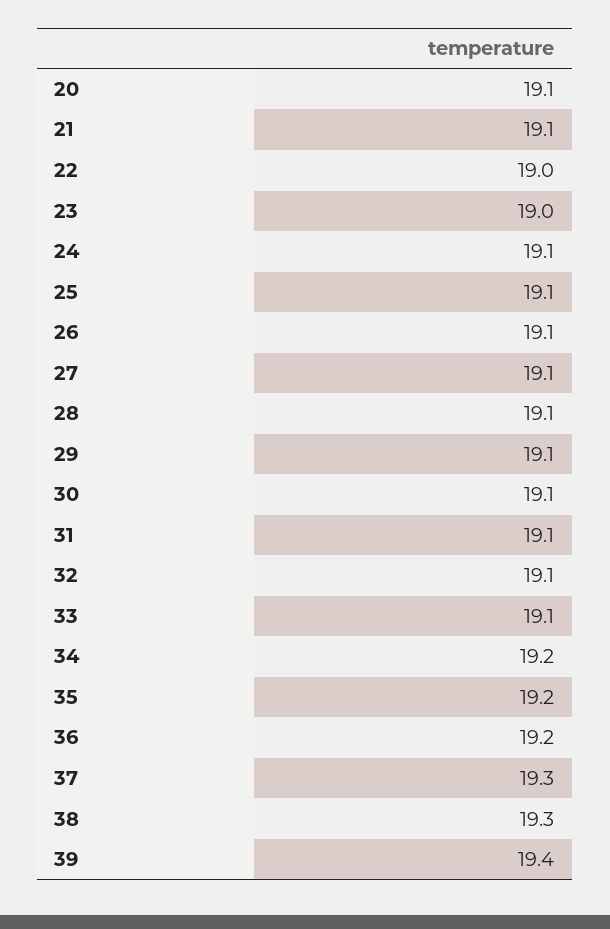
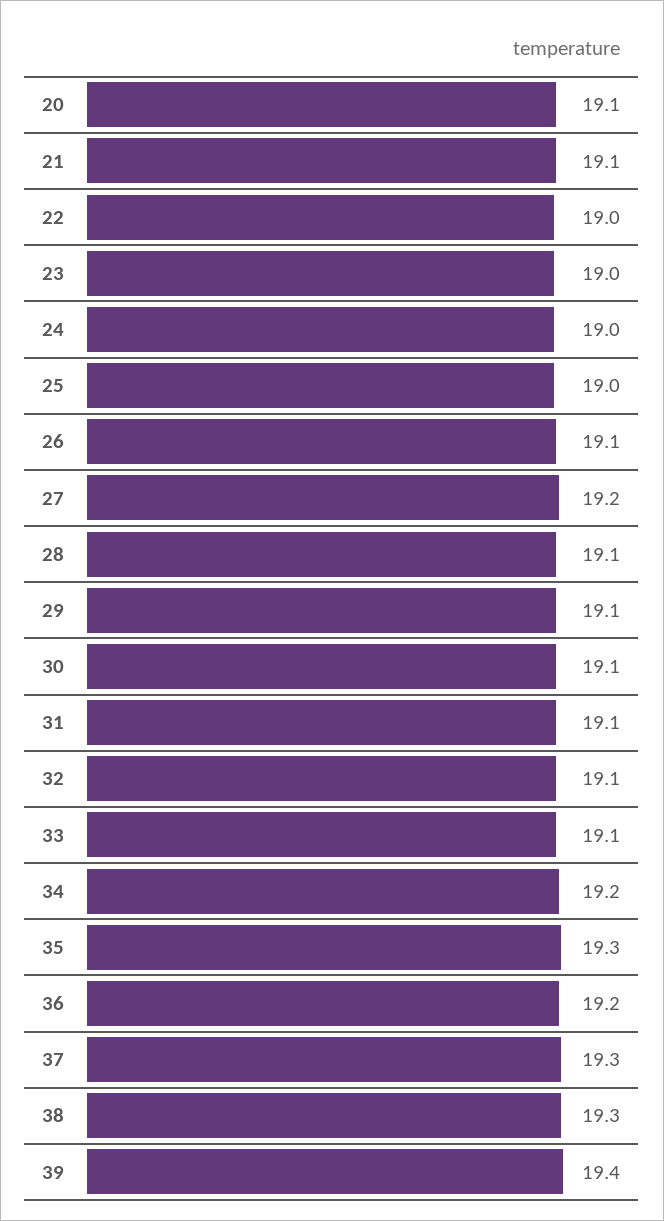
24: 19.1 -> 19
25: 19.1 -> 19
27: 19.1 -> 19.2
35: 19.2 -> 19.3

